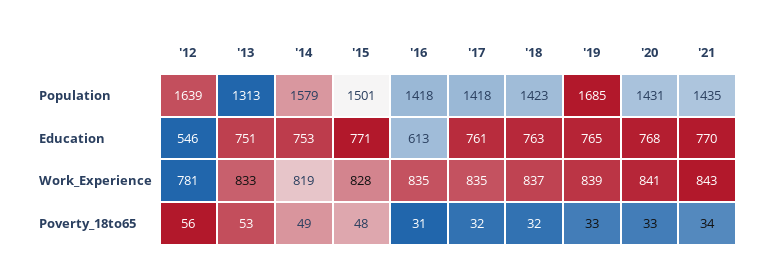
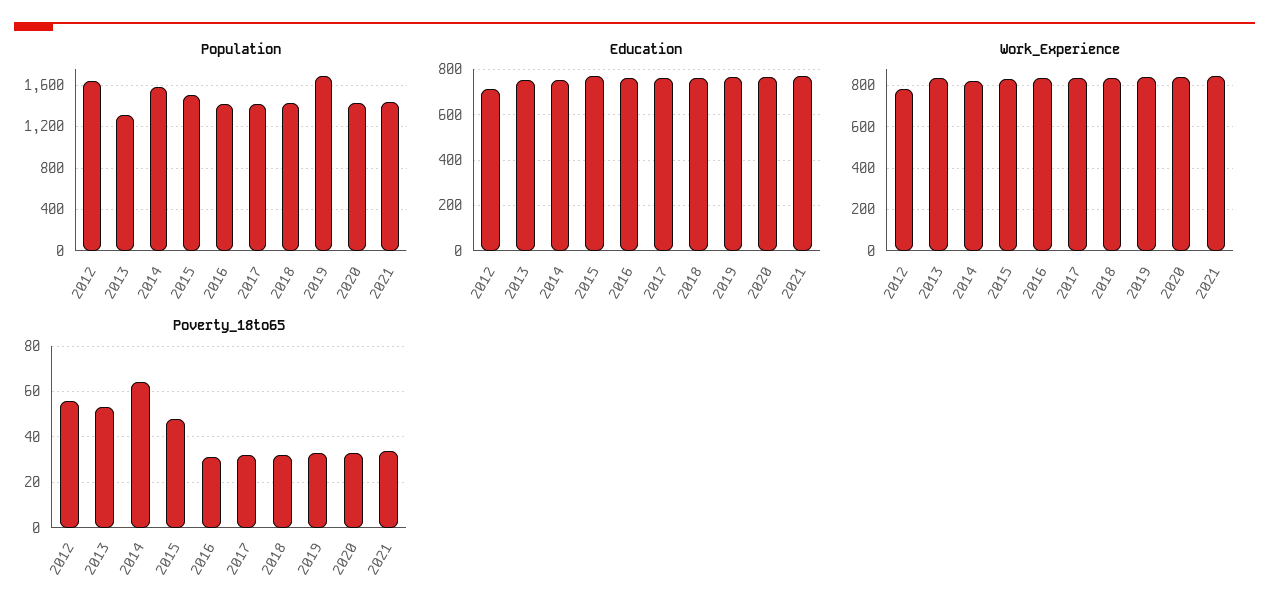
Education, '12: 546 -> 700
Education, '16: 613 -> 750
Poverty_18to65, '14: 49 -> 65

